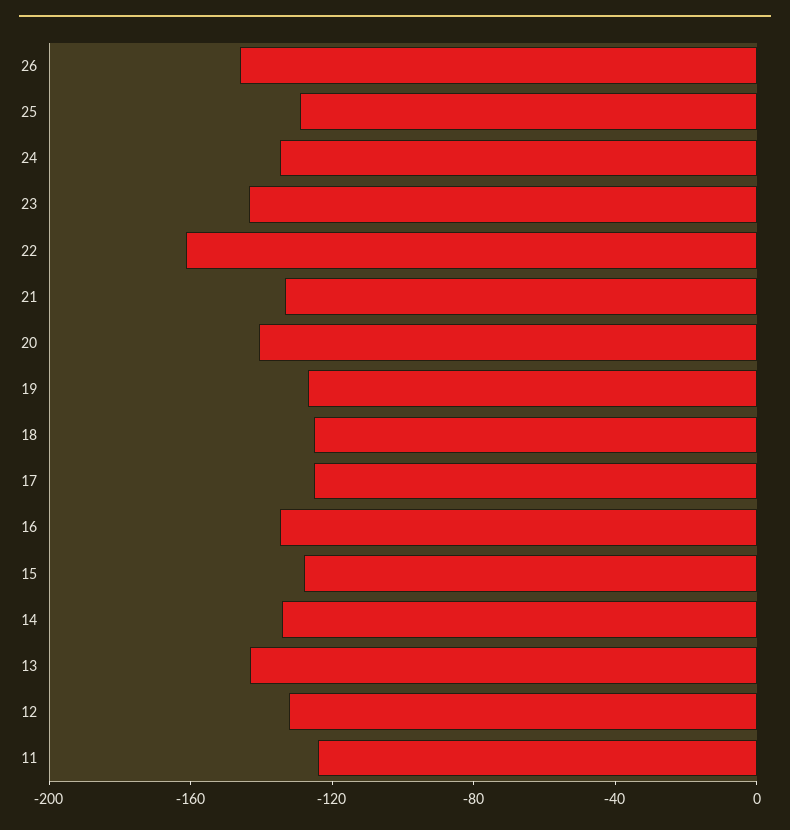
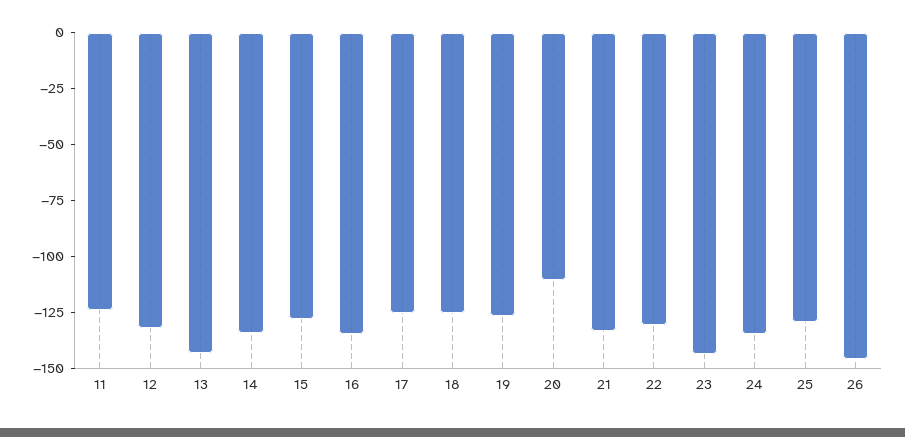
22: -160 -> -130
20: -140 -> -110

